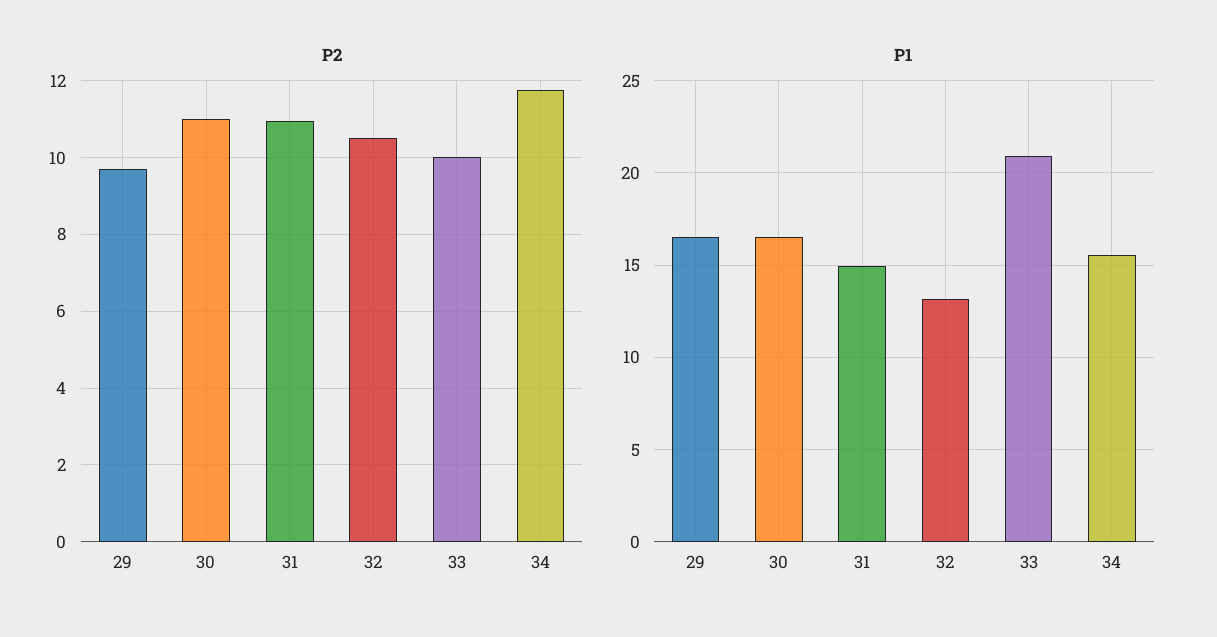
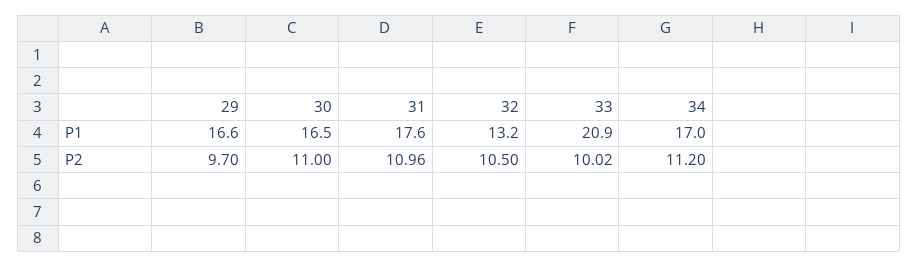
P2, 34: 11.8 -> 11.2
P1, 31: 15 -> 17.6
P1, 34: 15.5 -> 17

